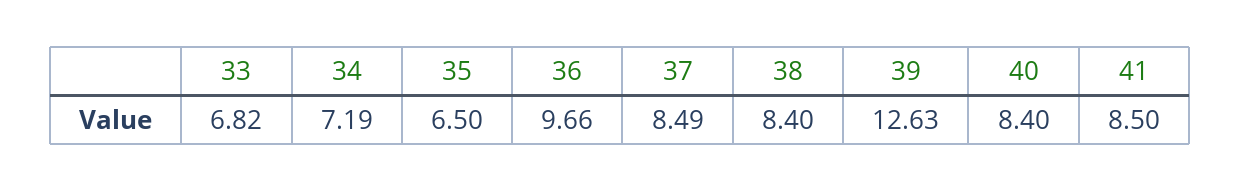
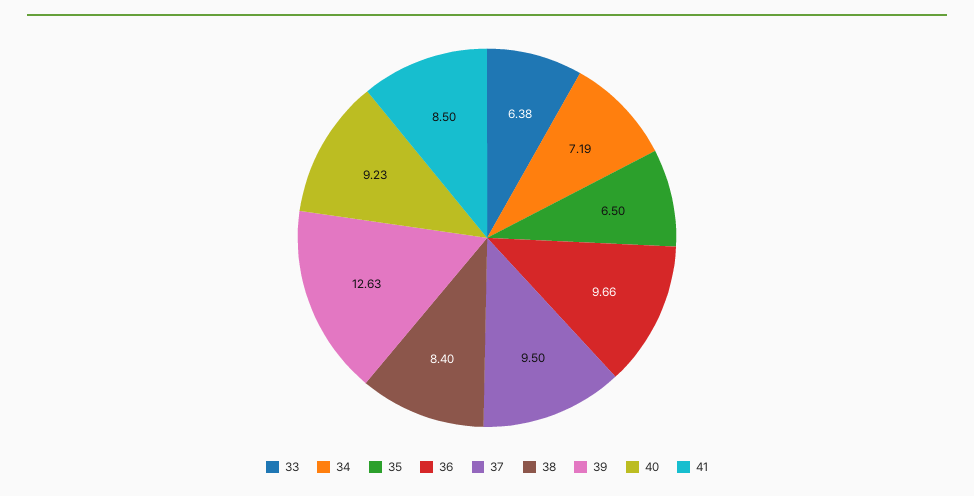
33: 6.82 -> 6.38
37: 8.49 -> 9.5
40: 8.4 -> 9.23

